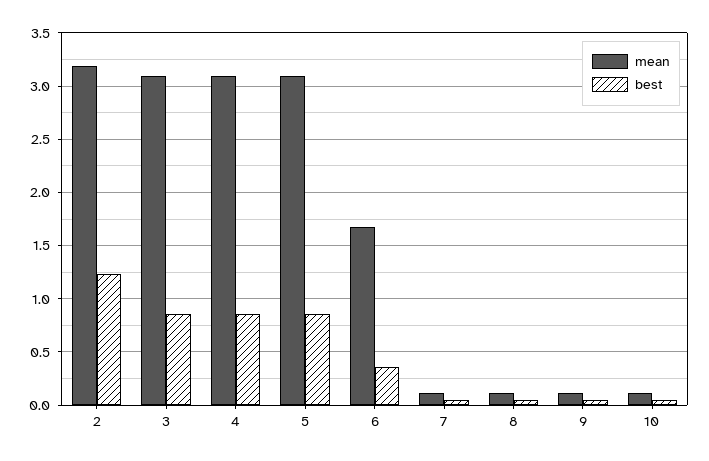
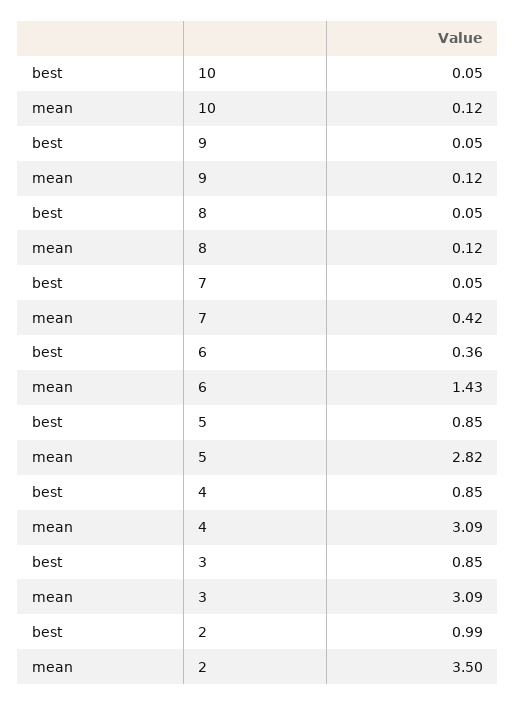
mean, 2: 3.2 -> 3.5
best, 2: 1.2 -> 0.99
mean, 5: 3.1 -> 2.82
mean, 6: 1.7 -> 1.43
mean, 7: 0.1 -> 0.42

